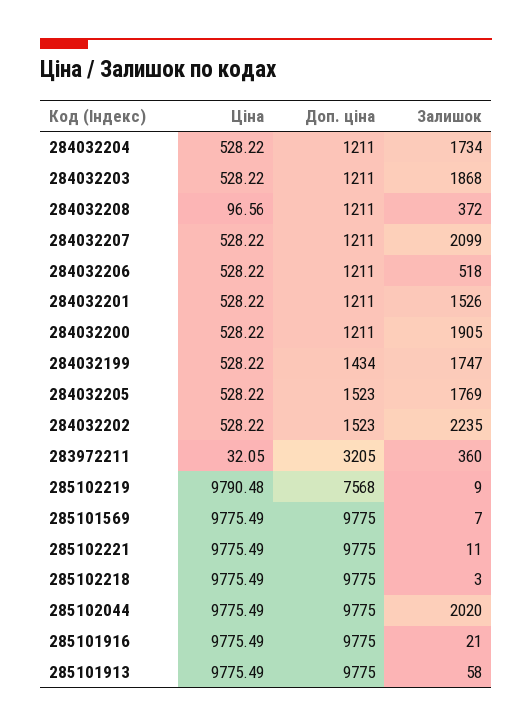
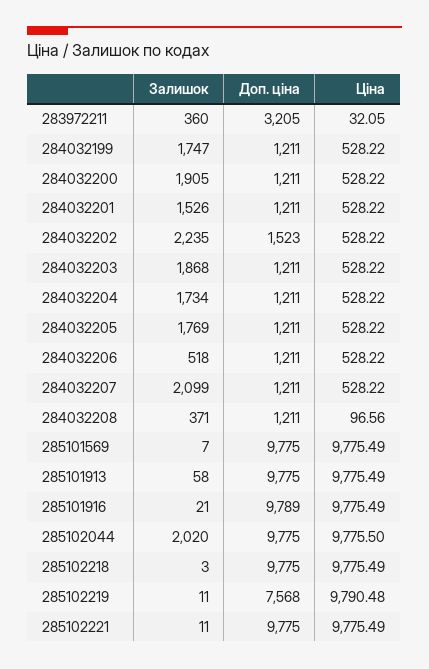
Залишок, 284032208: 372 -> 371
Доп. ціна, 284032199: 1434 -> 1211
Доп. ціна, 284032205: 1523 -> 1211
Залишок, 285102219: 9 -> 11
Ціна, 285102044: 9775.49 -> 9775.5
Доп. ціна, 285101916: 9775 -> 9789

